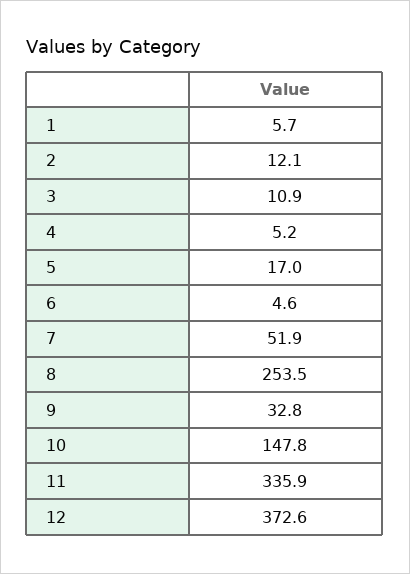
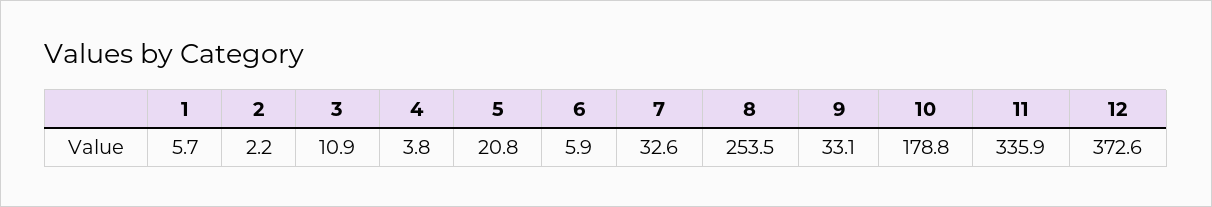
2: 12.1 -> 2.2
4: 5.2 -> 3.8
5: 17 -> 20.8
6: 4.6 -> 5.9
7: 51.9 -> 32.6
9: 32.8 -> 33.1
10: 147.8 -> 178.8

